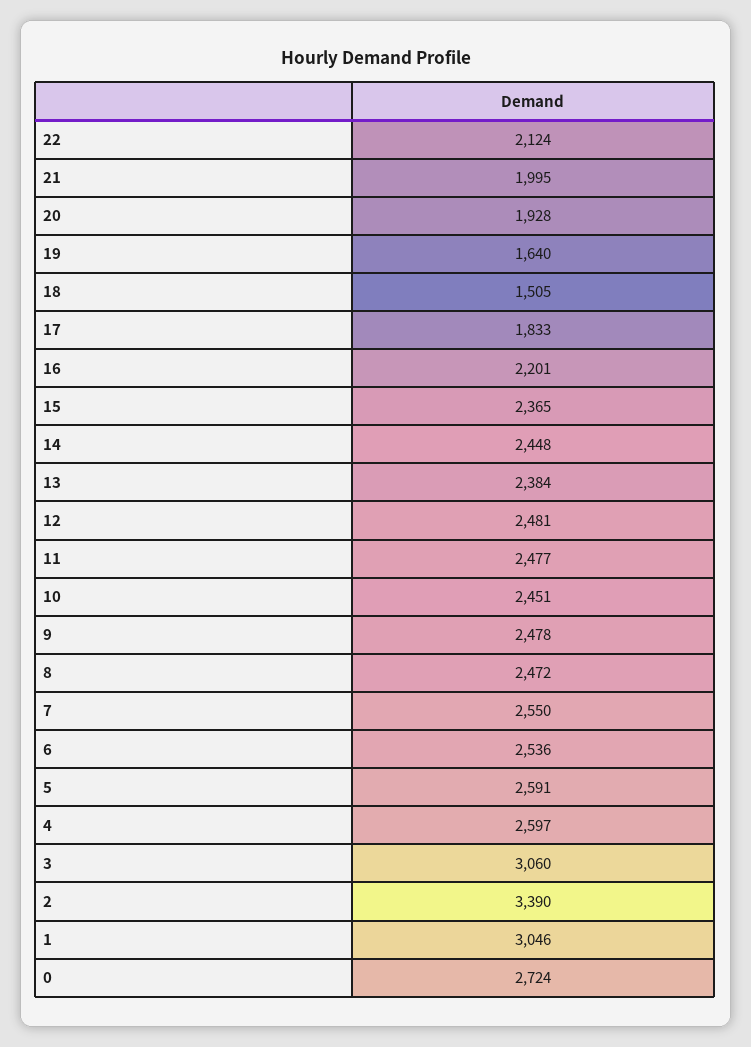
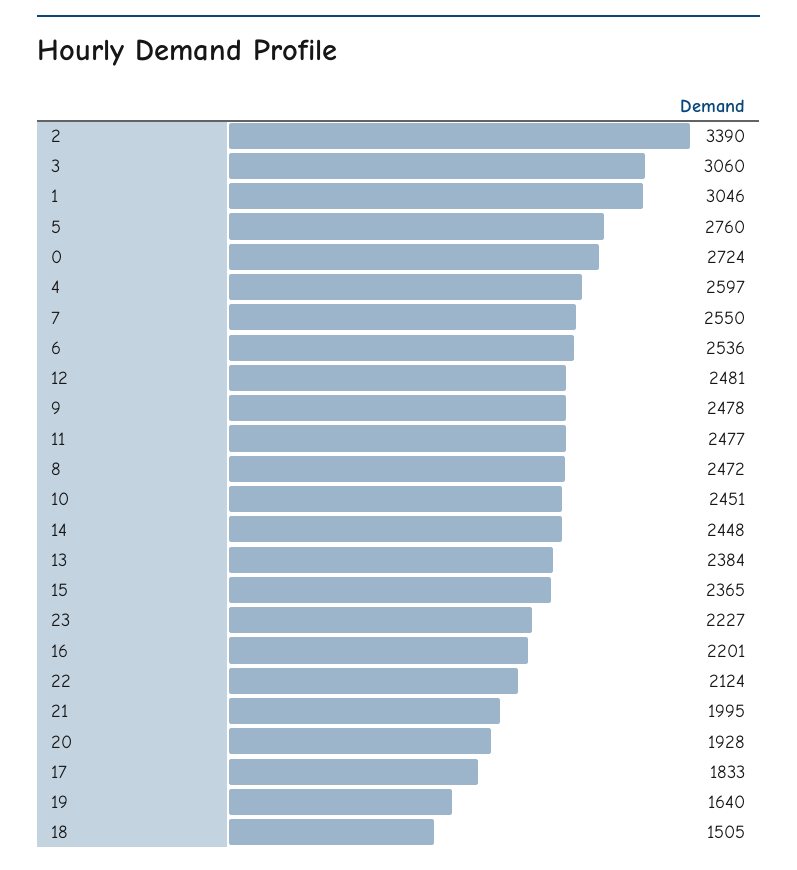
5: 2591 -> 2760
23: none -> 2227

